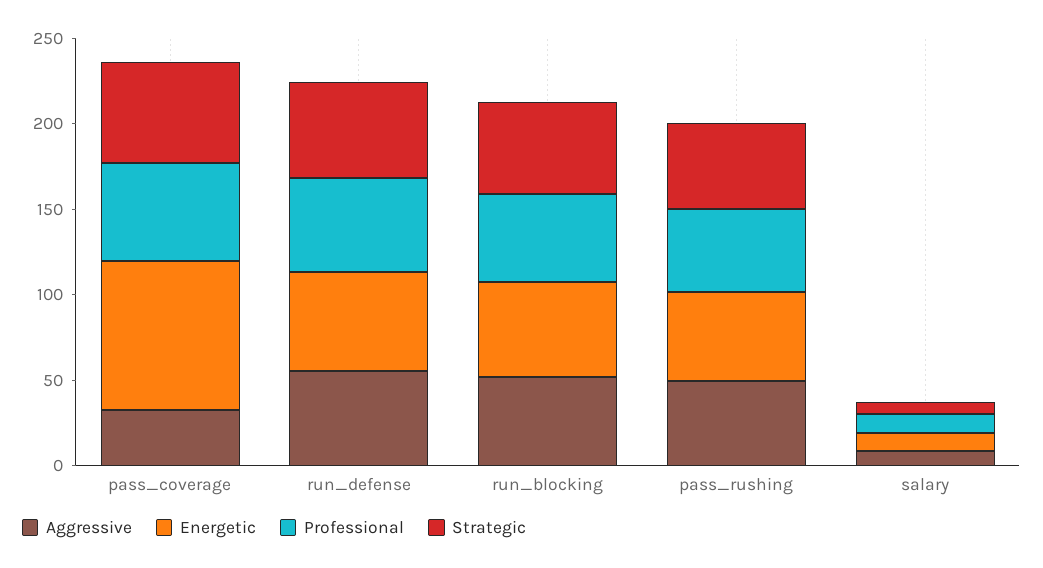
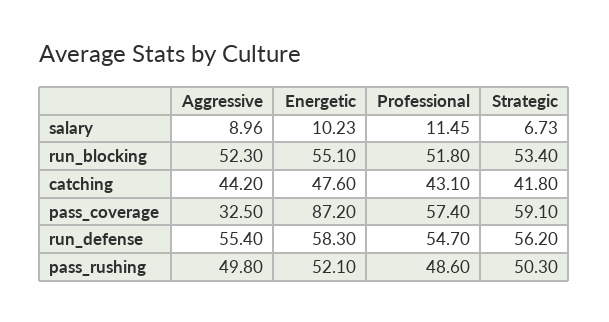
Aggressive, catching: none -> 44.2
Energetic, catching: none -> 47.6
Professional, catching: none -> 43.1
Strategic, catching: none -> 41.8

